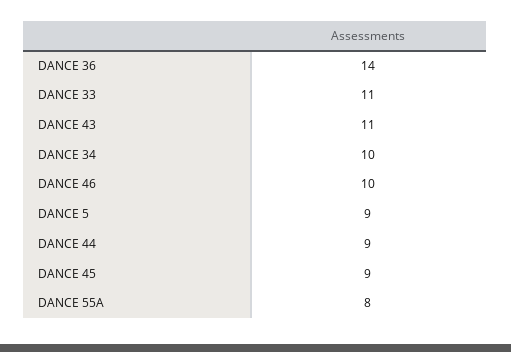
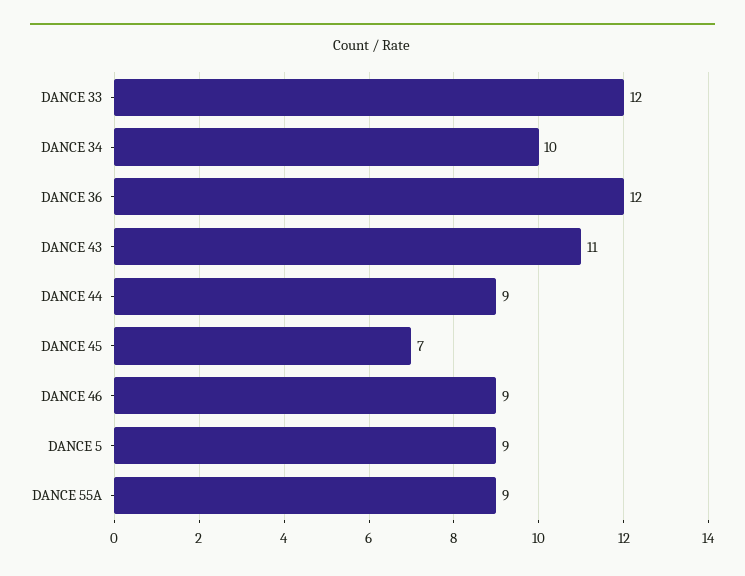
DANCE 36: 14 -> 12
DANCE 33: 11 -> 12
DANCE 46: 10 -> 9
DANCE 45: 9 -> 7
DANCE 55A: 8 -> 9

